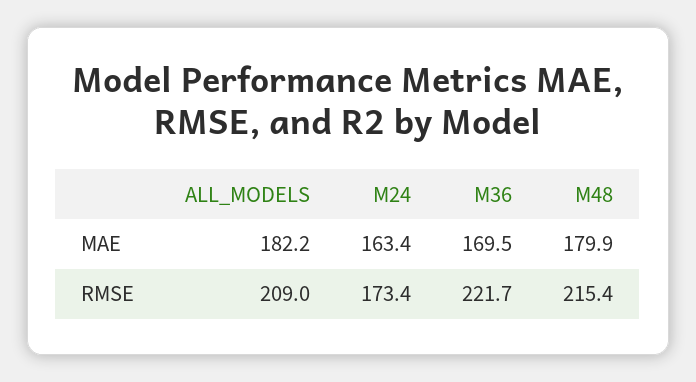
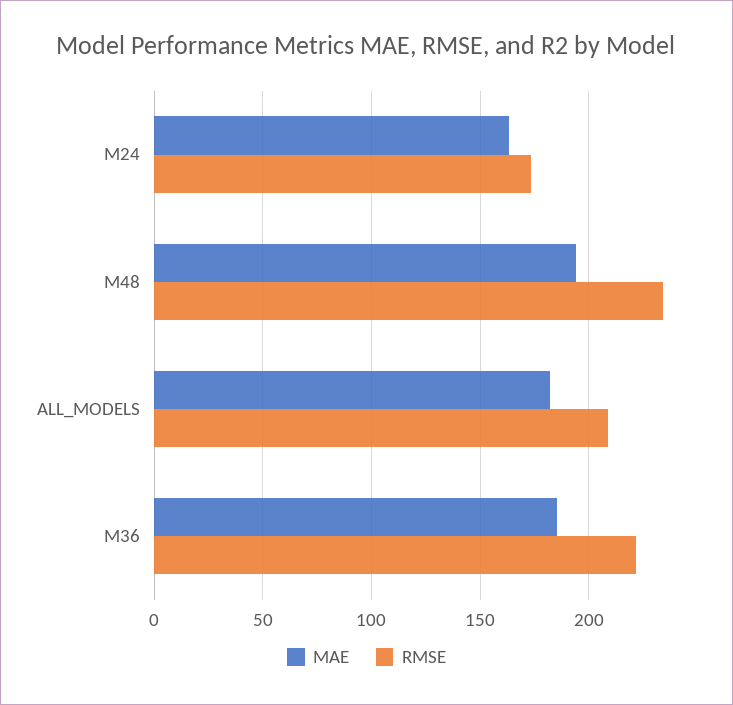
MAE, M36: 169.5 -> 185
MAE, M48: 179.9 -> 195
RMSE, M48: 215.4 -> 235

